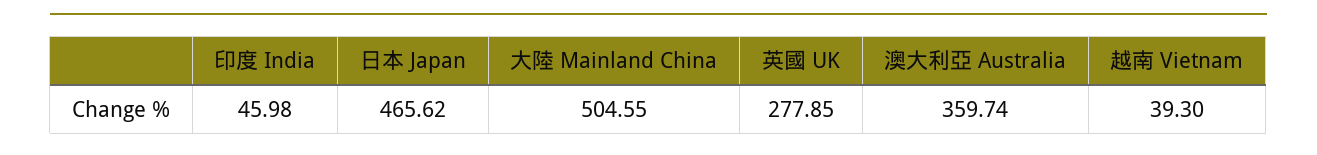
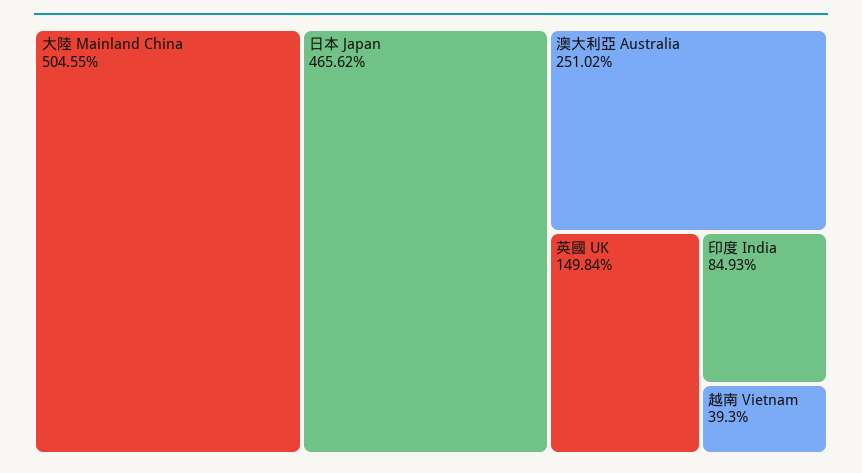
印度 India: 45.98 -> 84.93
英國 UK: 277.85 -> 149.84
澳大利亞 Australia: 359.74 -> 251.02

